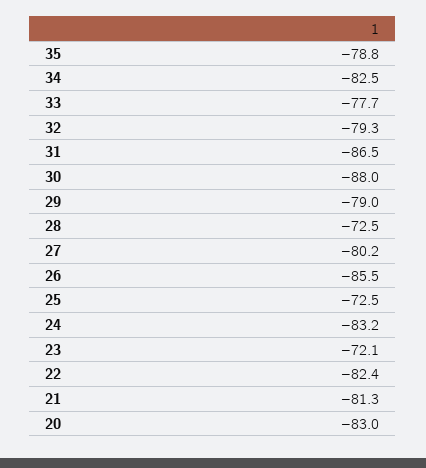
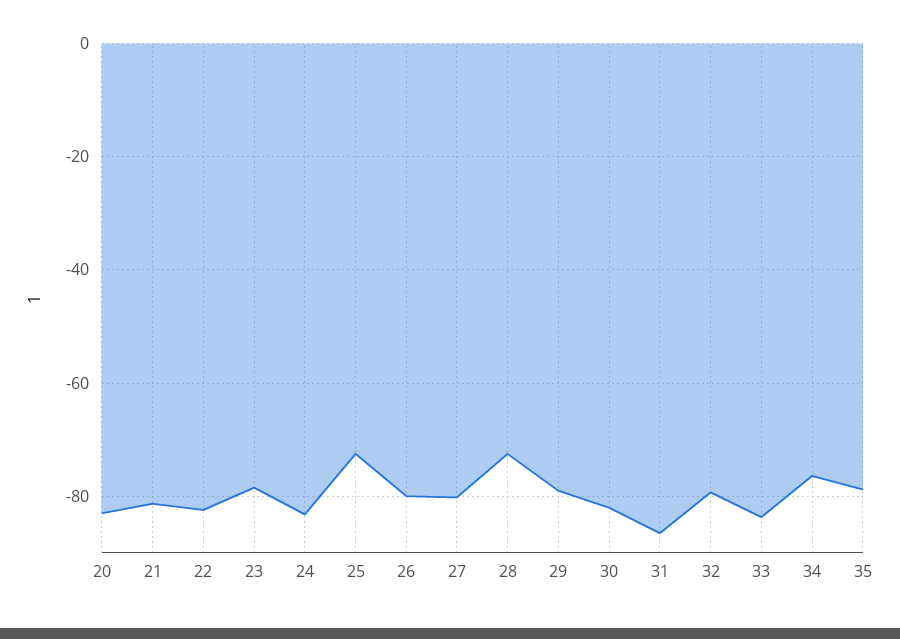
34: -82.5 -> -76
33: -77.7 -> -84
30: -88 -> -82
26: -85.5 -> -80
23: -72.1 -> -78

